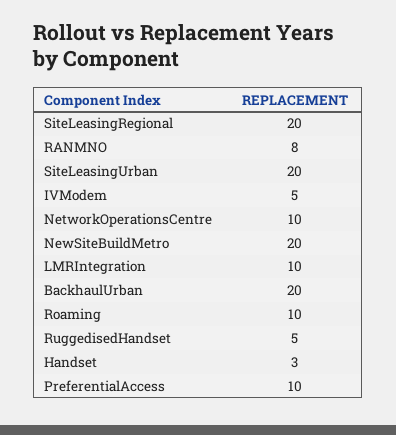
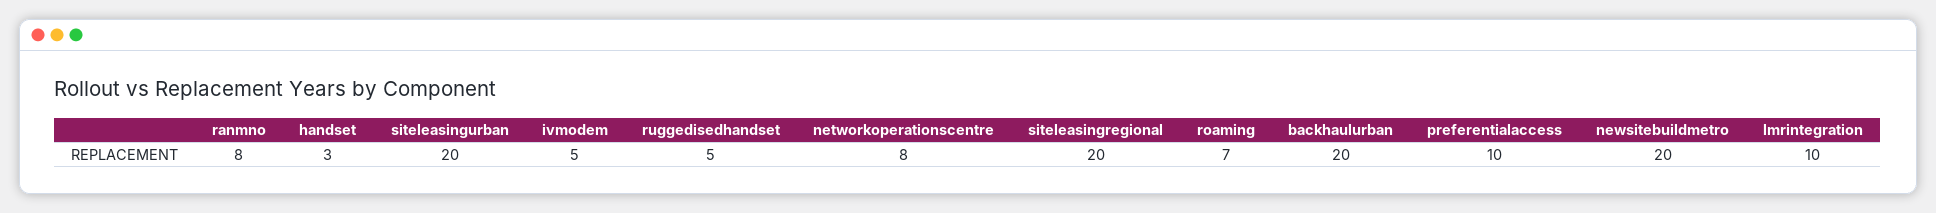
NetworkOperationsCentre: 10 -> 8
Roaming: 10 -> 7

